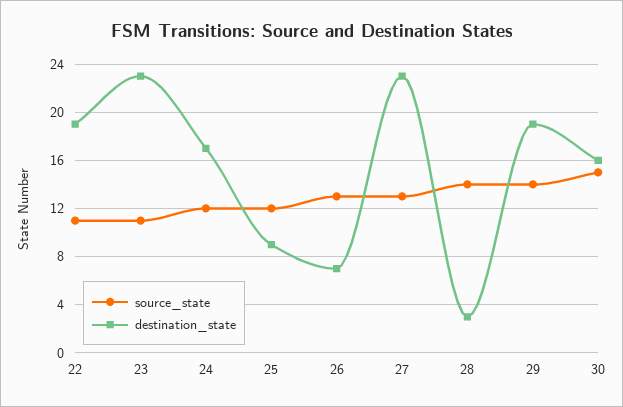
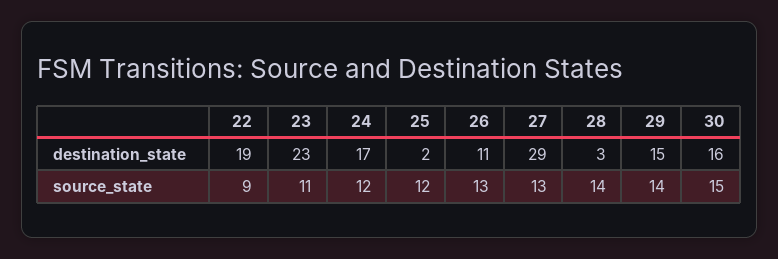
source_state, 22: 11 -> 9
destination_state, 25: 9 -> 2
destination_state, 26: 7 -> 11
destination_state, 27: 23 -> 29
destination_state, 29: 19 -> 15

